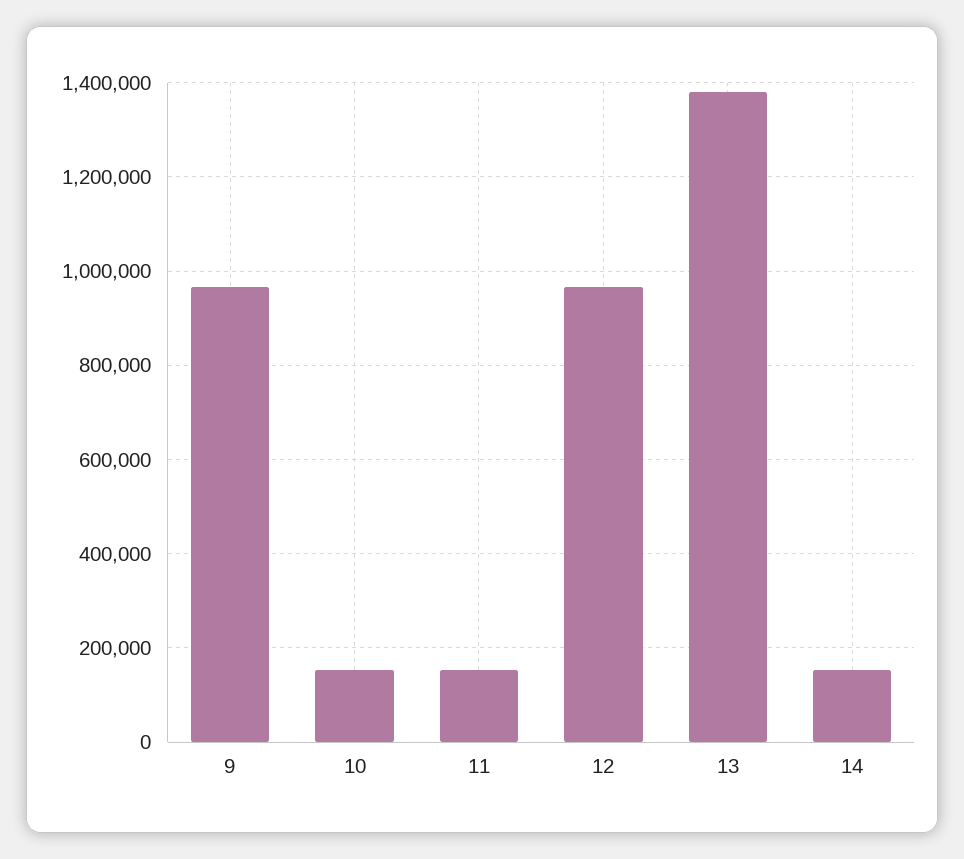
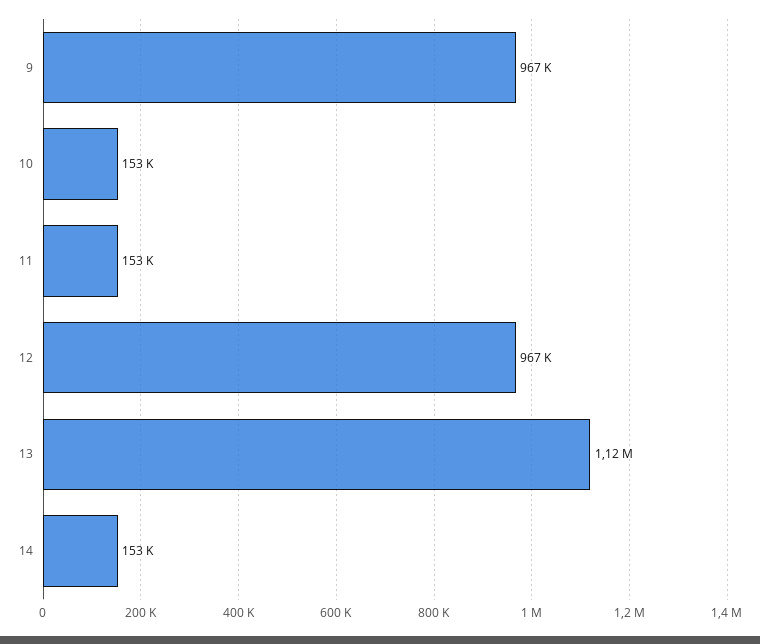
13: 1380000 -> 1120000

